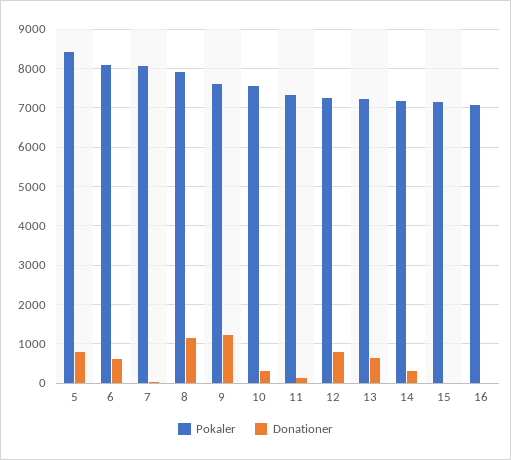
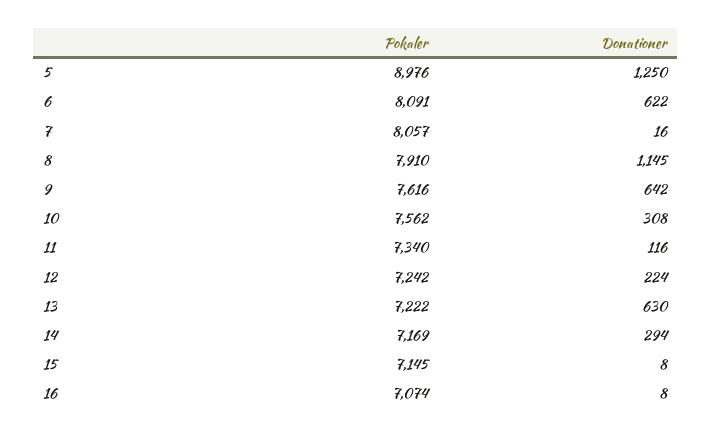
Pokaler, 5: 8400 -> 8976
Donationer, 5: 800 -> 1250
Donationer, 9: 1200 -> 642
Donationer, 12: 800 -> 224

